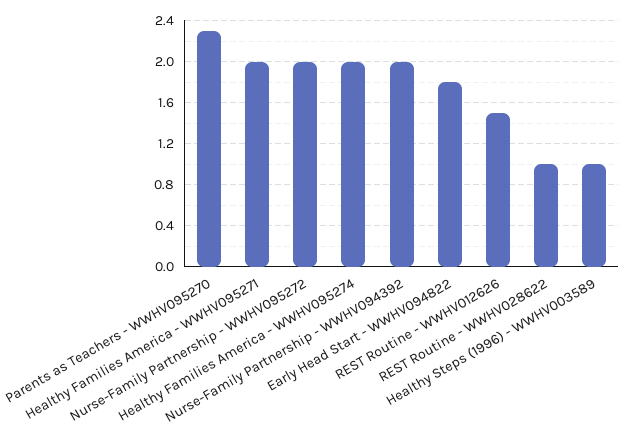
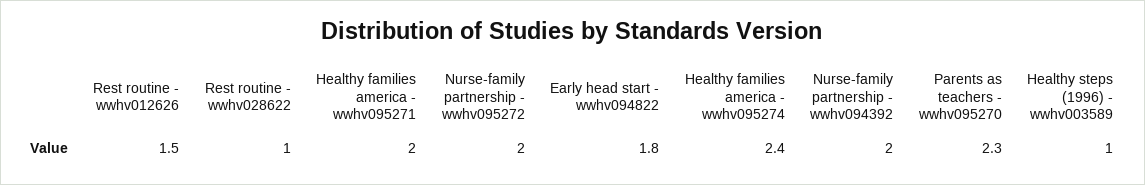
Healthy Families America - WWHV095274: 2 -> 2.4

